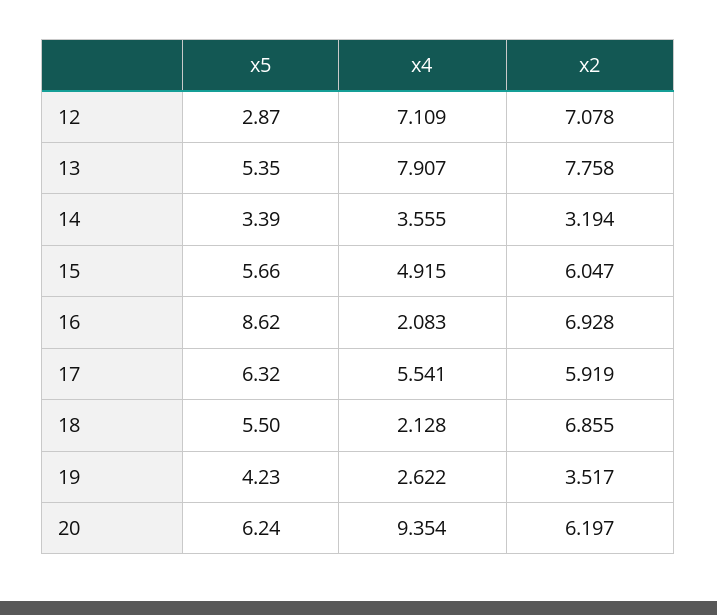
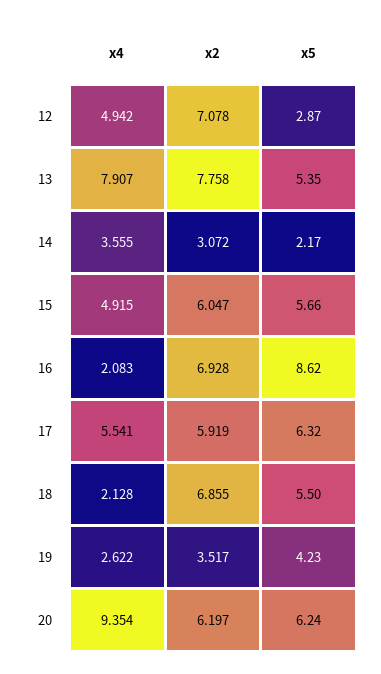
x4, 12: 7.109 -> 4.942
x5, 14: 3.39 -> 2.17
x2, 14: 3.194 -> 3.072

